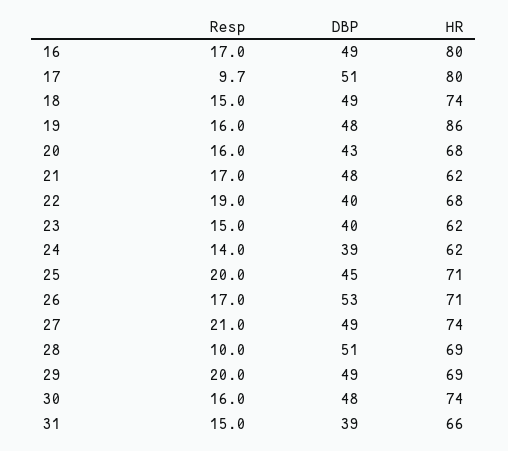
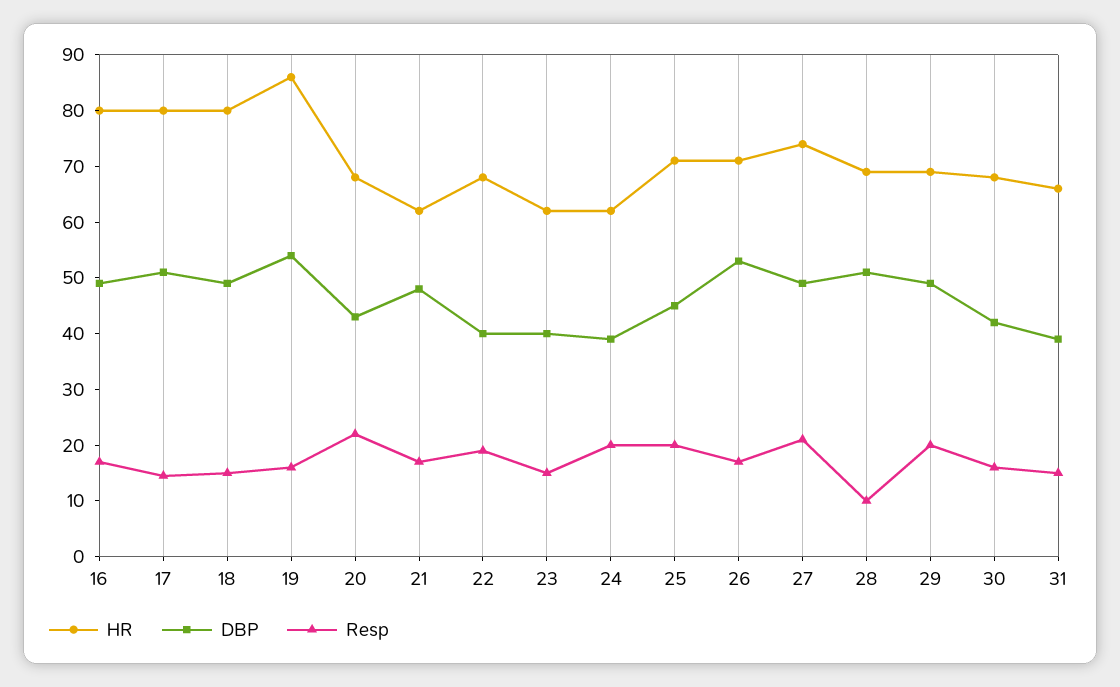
Resp, 17: 9.7 -> 14
HR, 18: 74 -> 80
DBP, 19: 48 -> 54
Resp, 20: 16 -> 22
Resp, 24: 14 -> 20
DBP, 30: 48 -> 42
HR, 30: 74 -> 68

